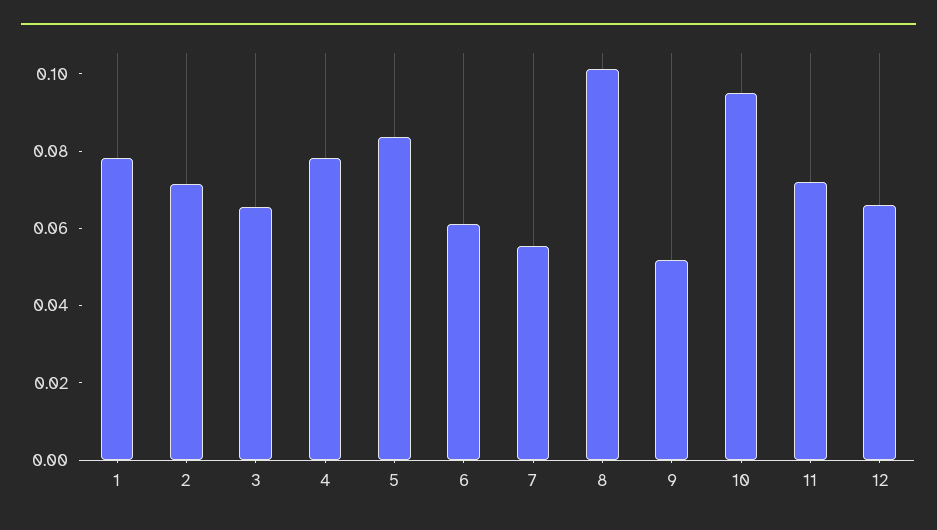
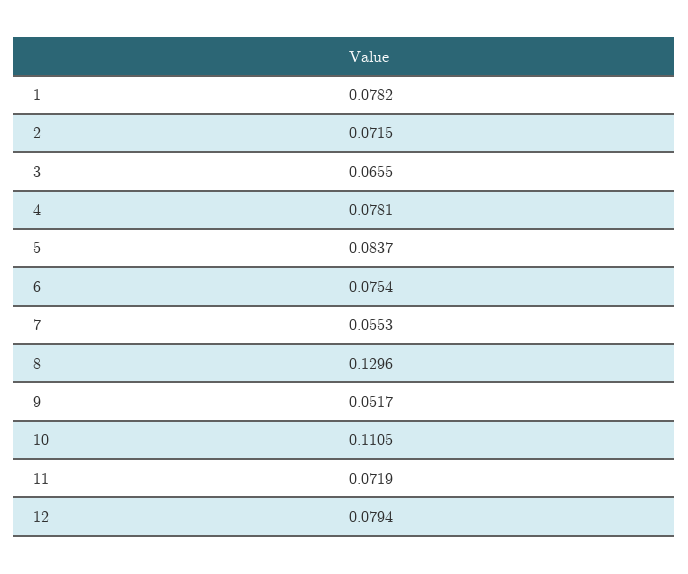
6: 0.06 -> 0.0754
8: 0.1 -> 0.1296
10: 0.095 -> 0.1105
12: 0.065 -> 0.0794

